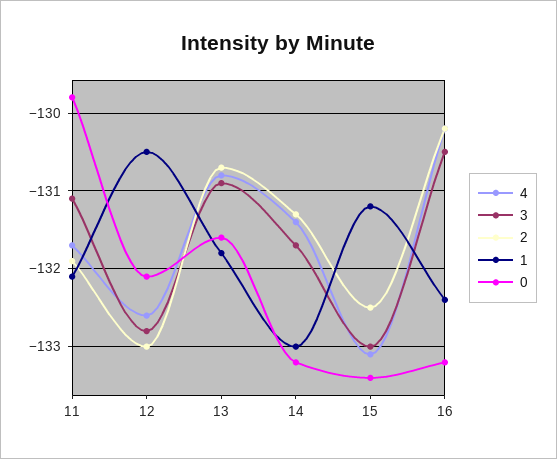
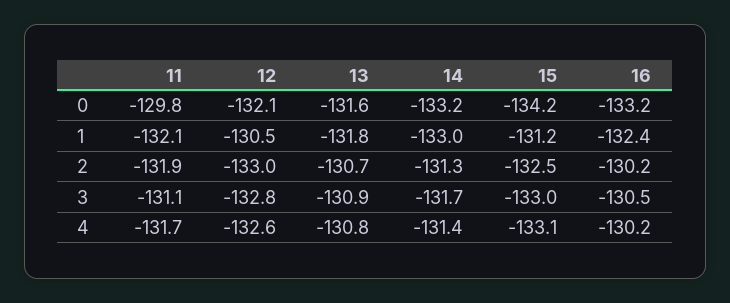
0, 15: -133.4 -> -134.2

